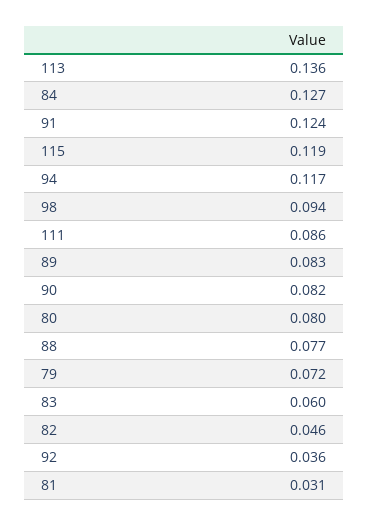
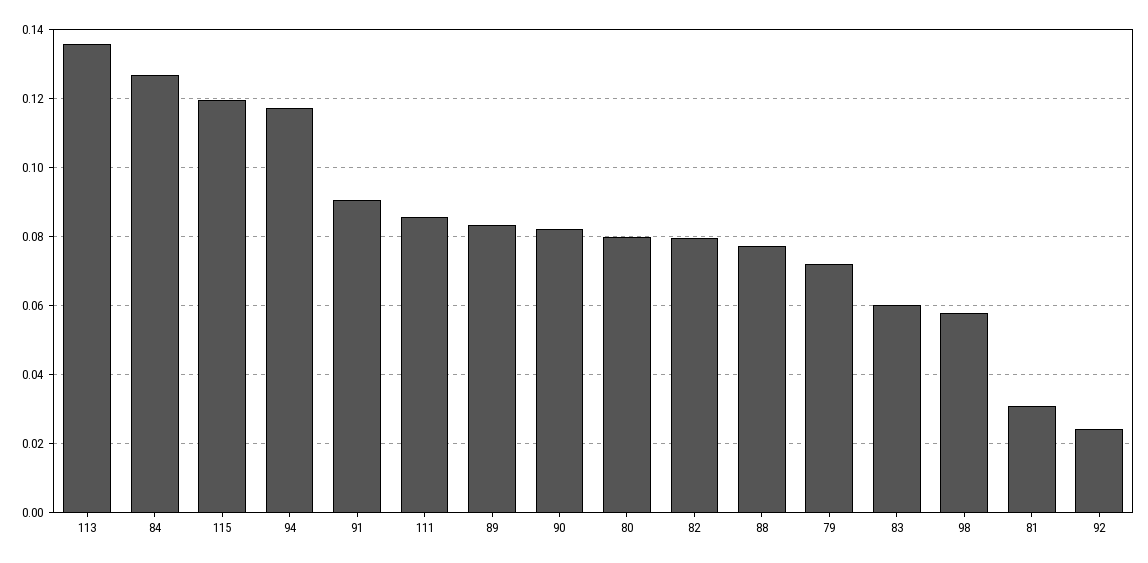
91: 0.124 -> 0.09
98: 0.094 -> 0.058
82: 0.046 -> 0.08
92: 0.036 -> 0.024

